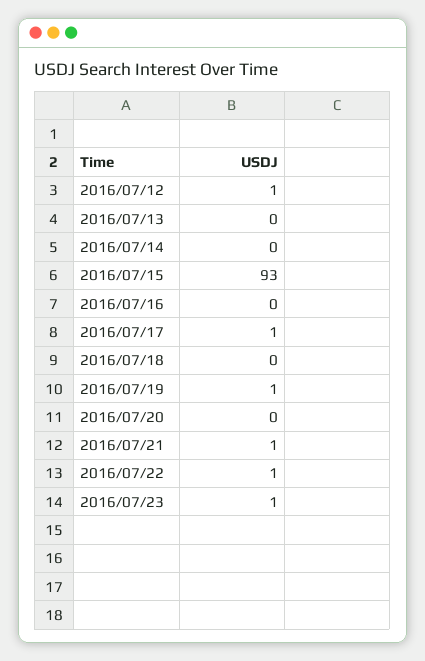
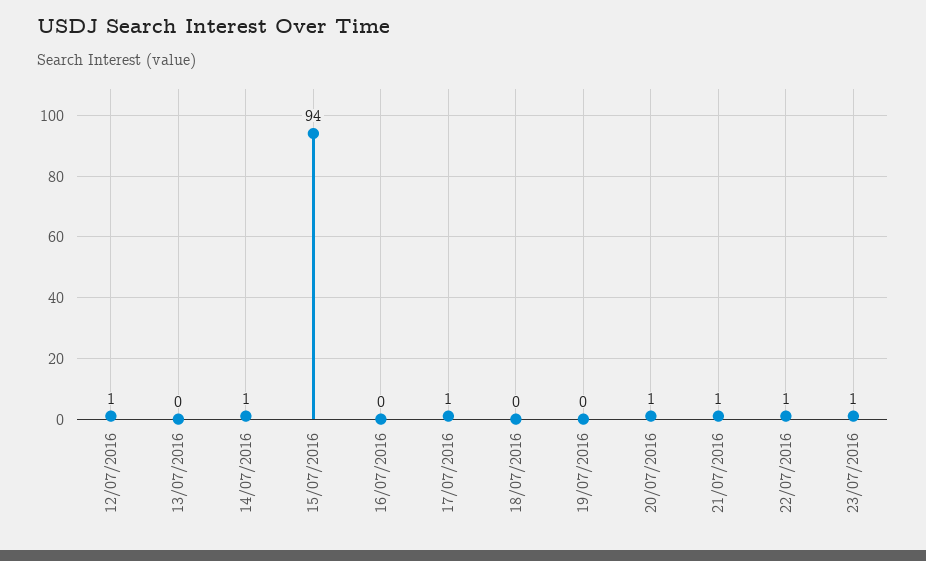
2016/07/14: 0 -> 1
2016/07/15: 93 -> 94
2016/07/19: 1 -> 0
2016/07/20: 0 -> 1

